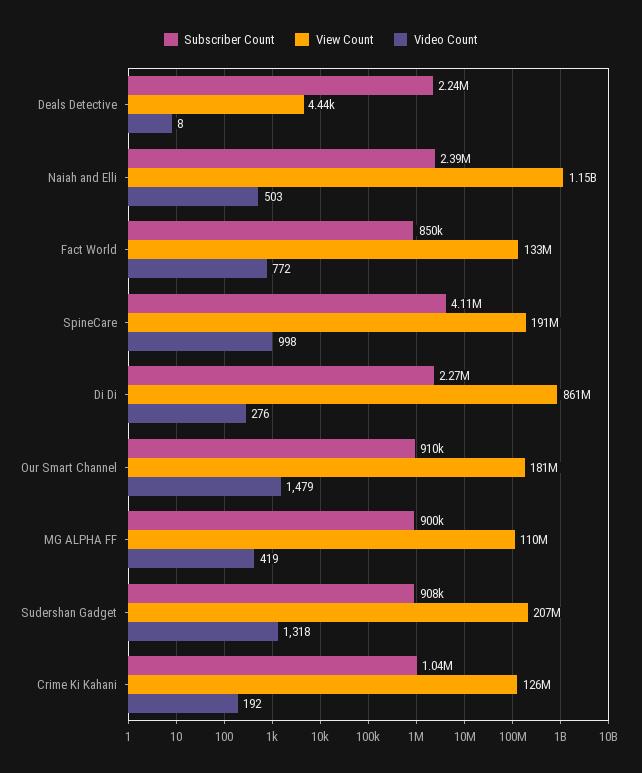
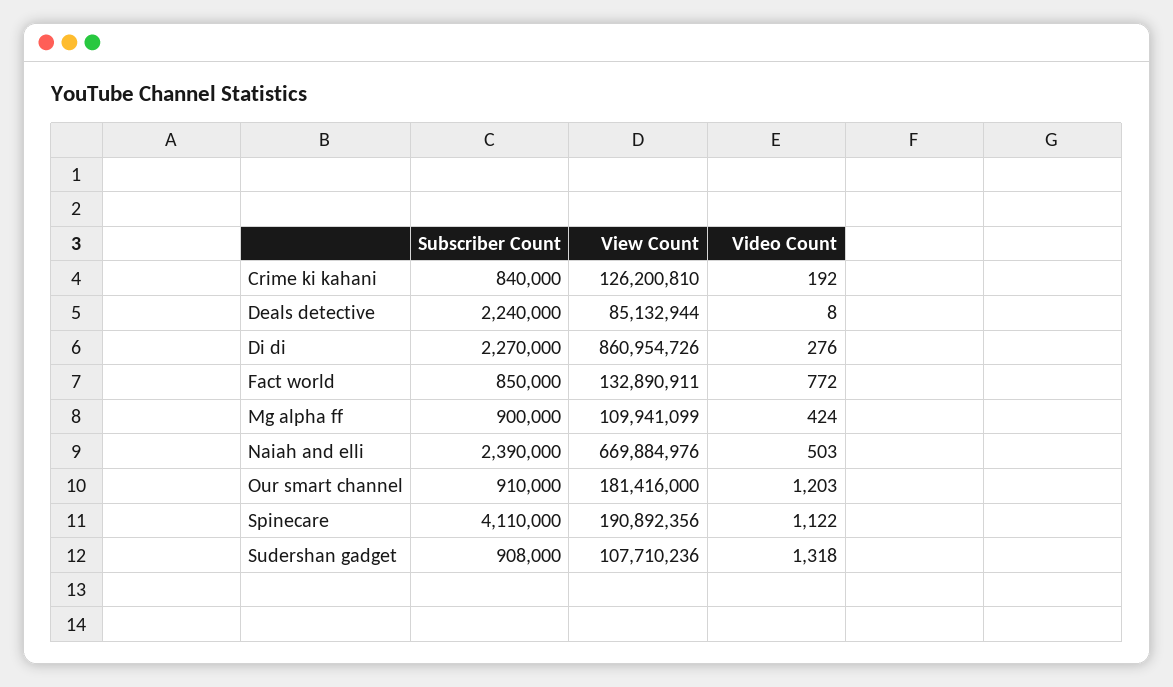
View Count, Deals Detective: 4440 -> 85132944
View Count, Naiah and Elli: 1150000000 -> 669884976
Video Count, SpineCare: 998 -> 1122
Video Count, Our Smart Channel: 1479 -> 1203
Video Count, MG ALPHA FF: 419 -> 424
View Count, Sudershan Gadget: 207000000 -> 107710236
Subscriber Count, Crime Ki Kahani: 1040000 -> 840000

